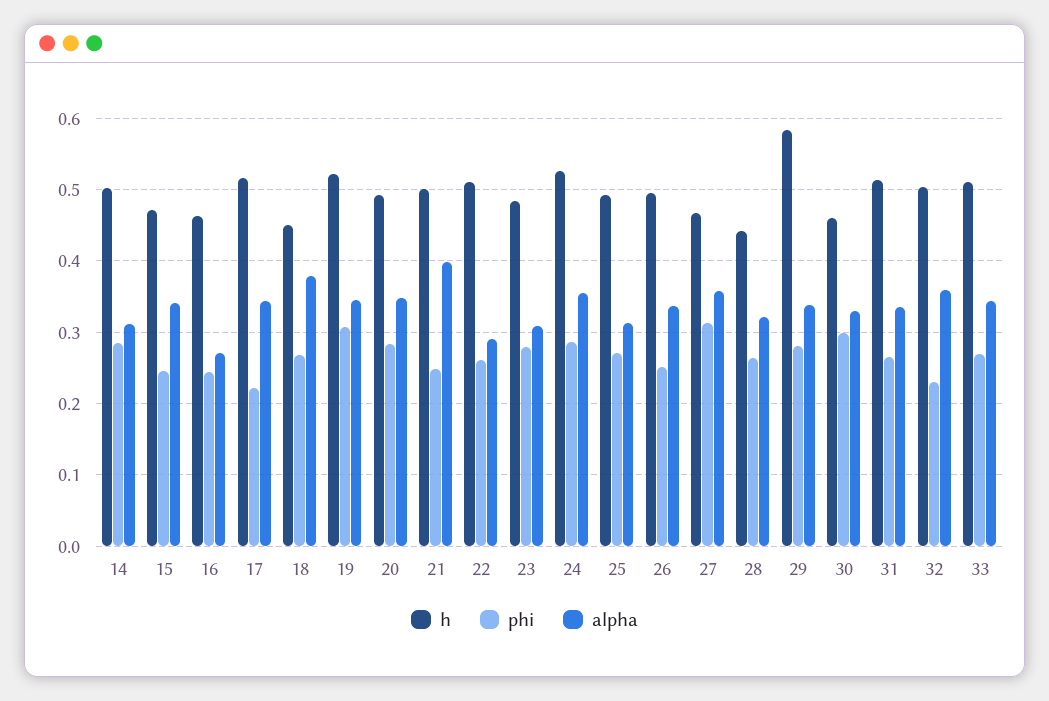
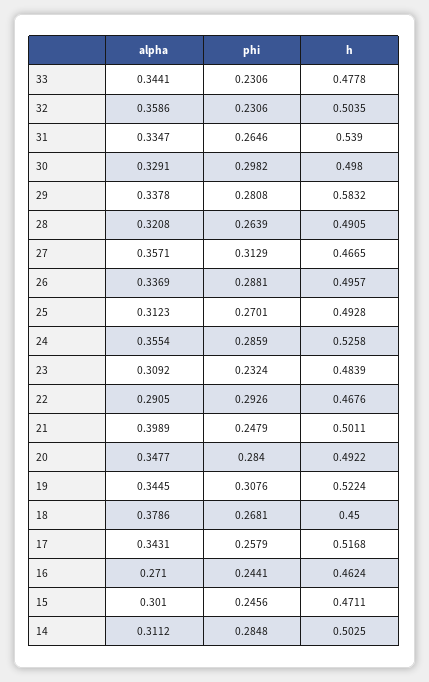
alpha, 15: 0.34 -> 0.301
phi, 17: 0.22 -> 0.2579
h, 22: 0.51 -> 0.4676
phi, 22: 0.26 -> 0.2926
phi, 23: 0.28 -> 0.2324
phi, 26: 0.25 -> 0.2881
h, 28: 0.44 -> 0.4905
h, 30: 0.46 -> 0.498
h, 31: 0.51 -> 0.539
h, 33: 0.51 -> 0.4778
phi, 33: 0.27 -> 0.2306

